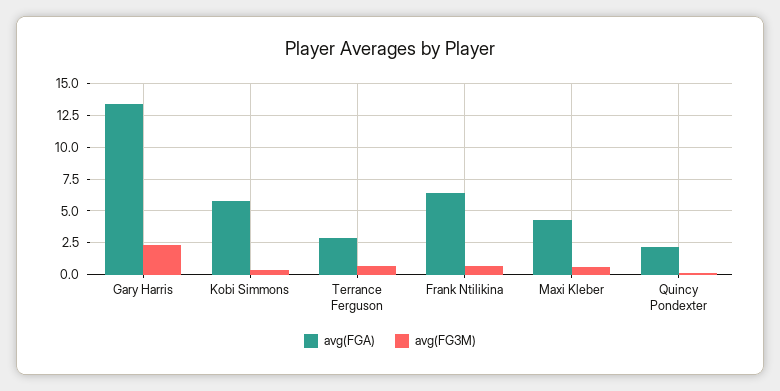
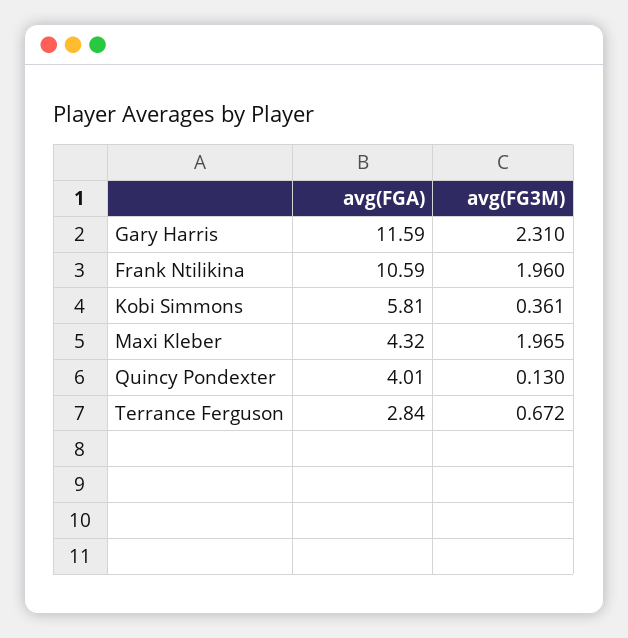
avg(FGA), Gary Harris: 13.5 -> 11.59
avg(FGA), Frank Ntilikina: 6.5 -> 10.59
avg(FG3M), Frank Ntilikina: 0.5 -> 1.96
avg(FG3M), Maxi Kleber: 0.5 -> 1.965
avg(FGA), Quincy Pondexter: 2 -> 4.01

